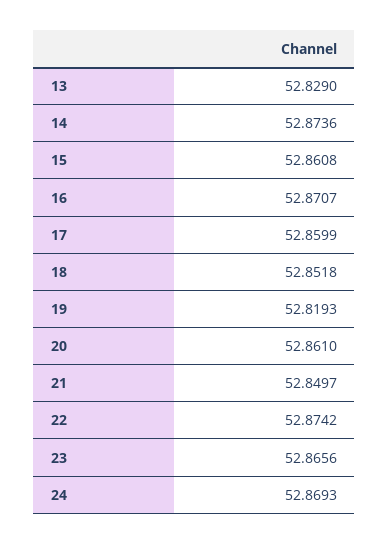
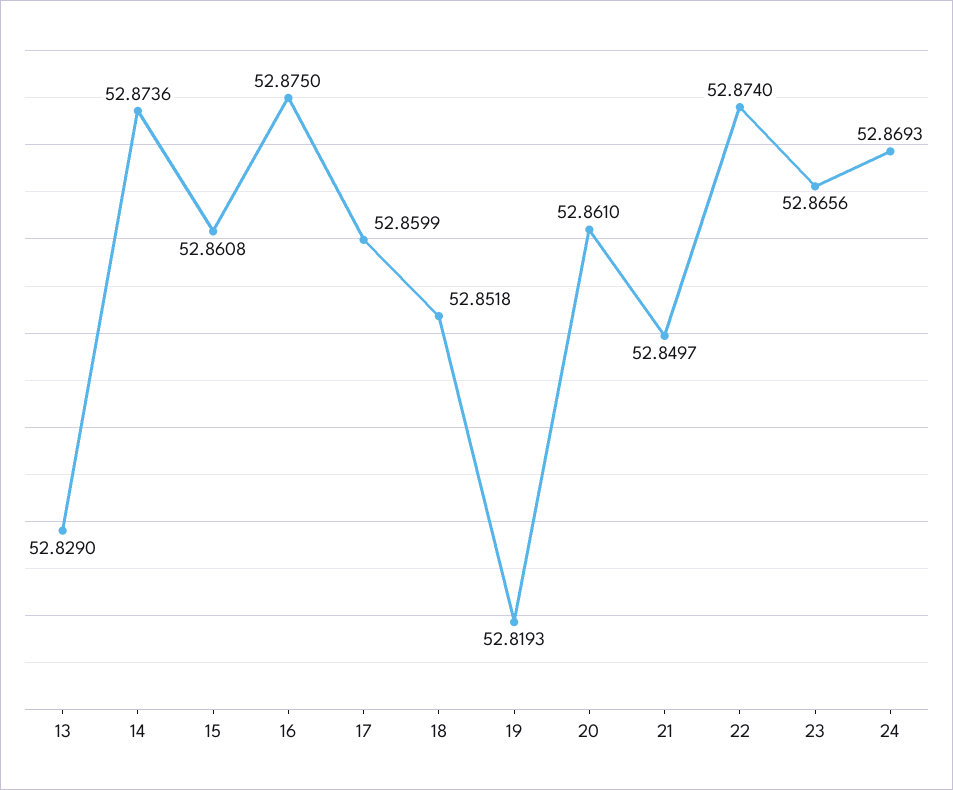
16: 52.8707 -> 52.875
22: 52.8742 -> 52.874

